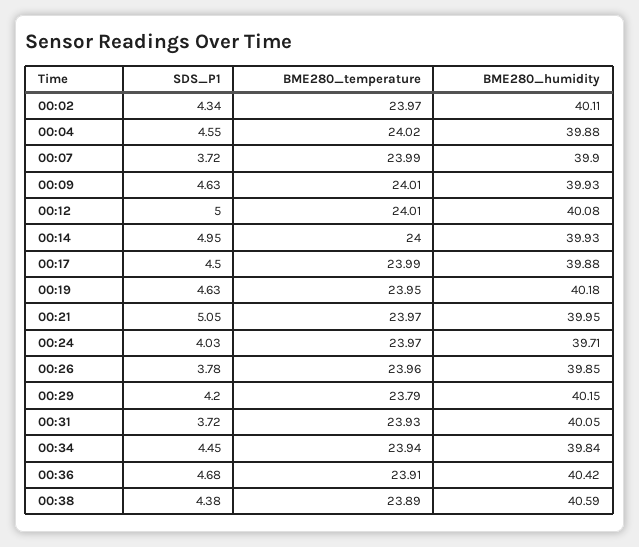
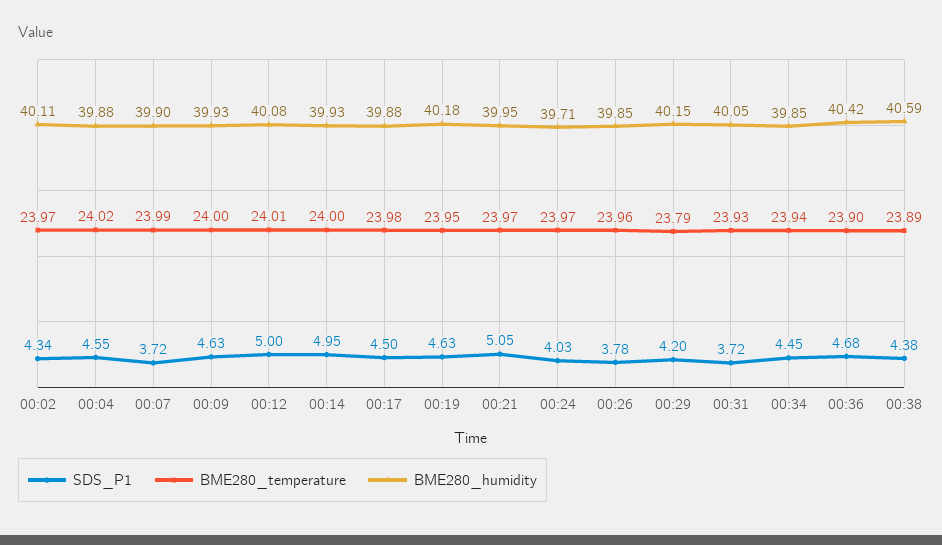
BME280_temperature, 00:09: 24.01 -> 24
BME280_temperature, 00:17: 23.99 -> 23.98
BME280_humidity, 00:34: 39.84 -> 39.85
BME280_temperature, 00:36: 23.91 -> 23.9

